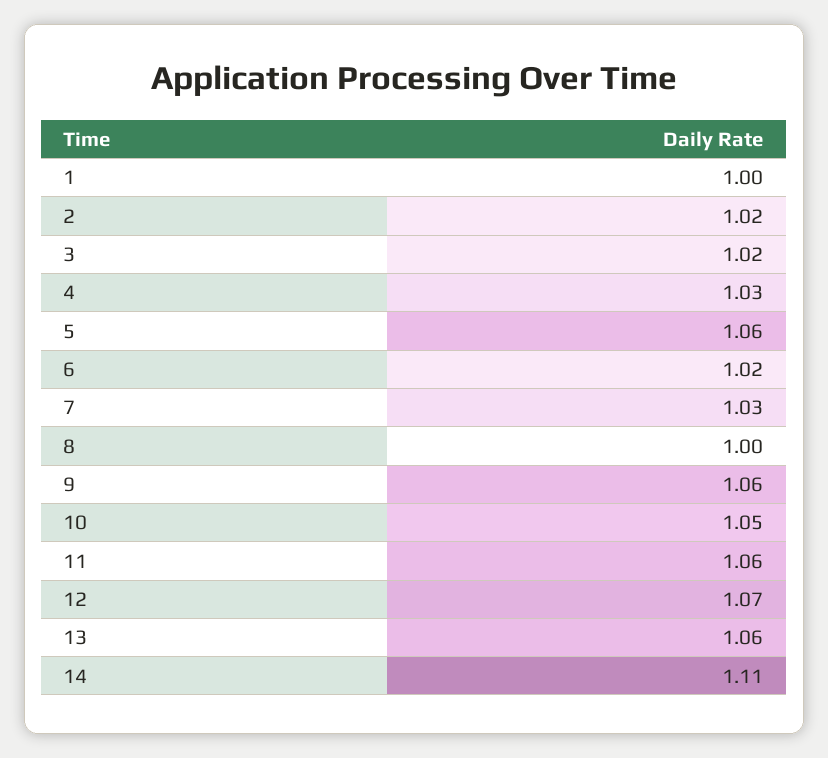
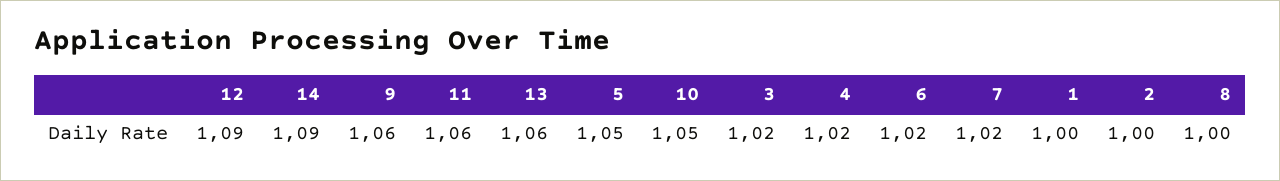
2: 1.02 -> 1
4: 1.03 -> 1.02
5: 1.06 -> 1.05
7: 1.03 -> 1.02
12: 1.07 -> 1.09
14: 1.11 -> 1.09

